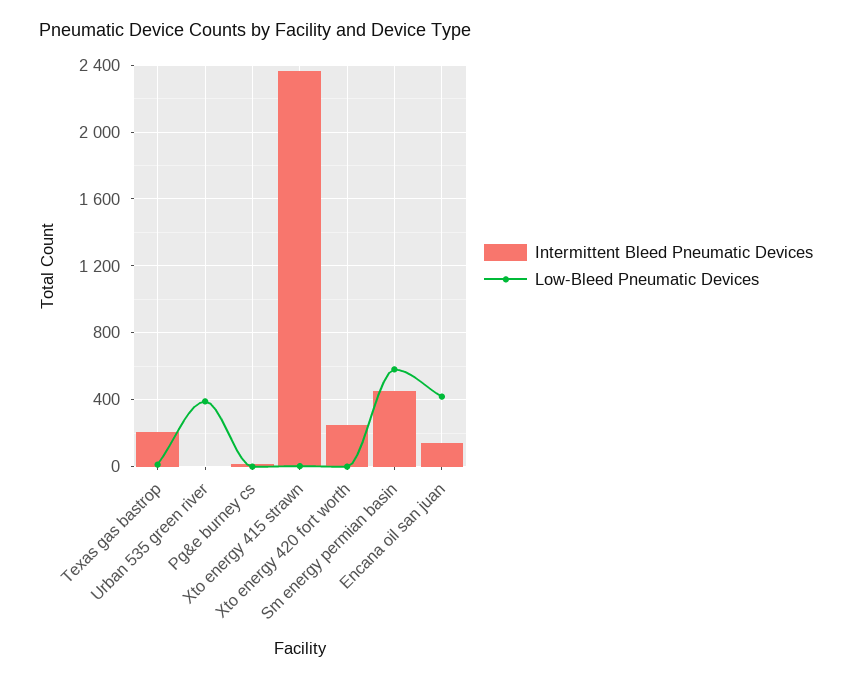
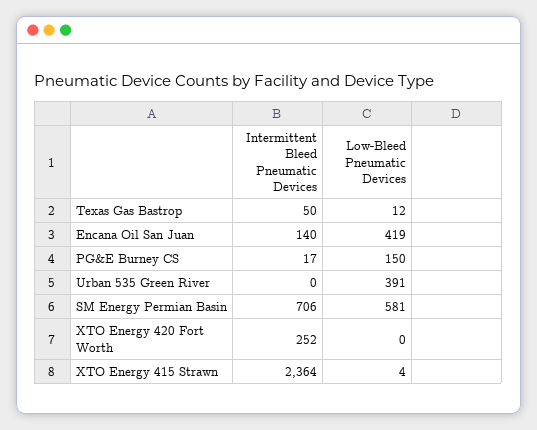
Intermittent Bleed Pneumatic Devices, Texas gas bastrop: 200 -> 50
Low-Bleed Pneumatic Devices, Pg&e burney cs: 0 -> 150
Intermittent Bleed Pneumatic Devices, Sm energy permian basin: 450 -> 706

